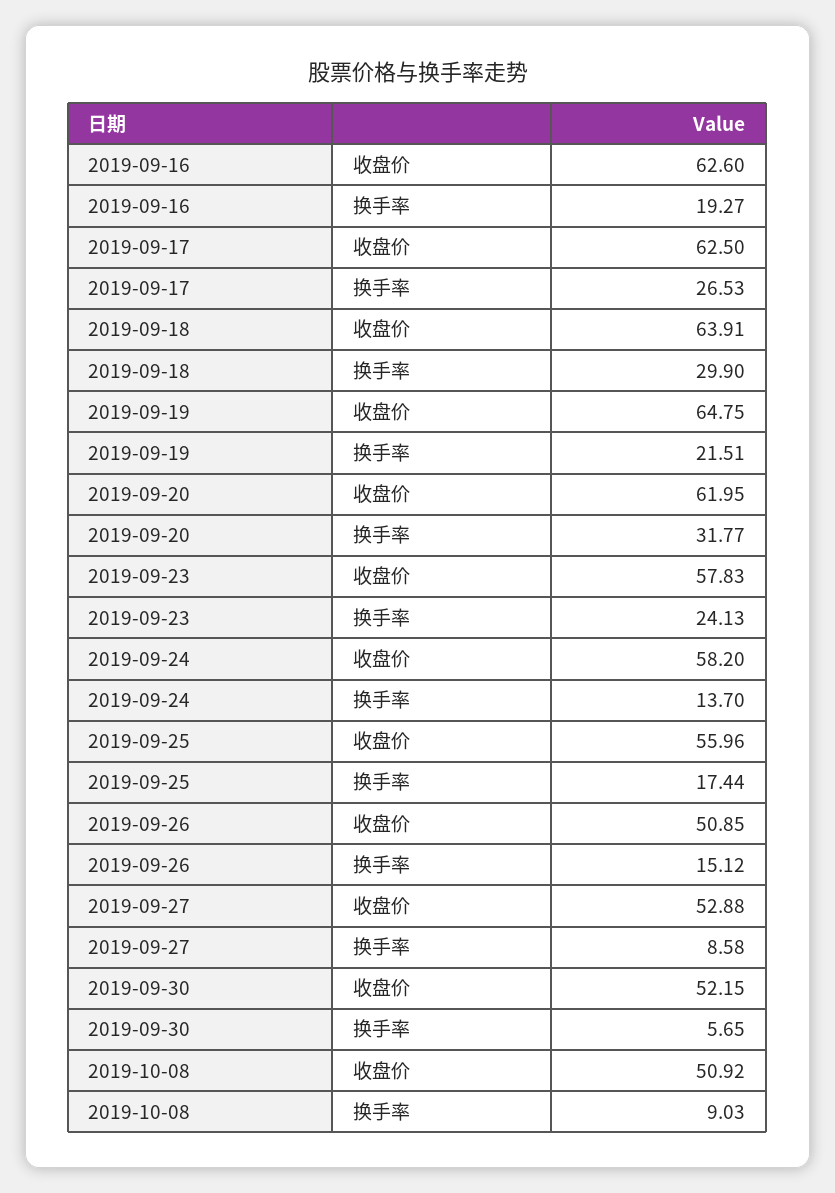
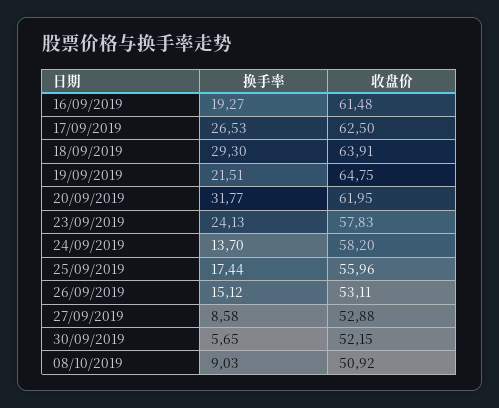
2019-09-16, 收盘价: 62.6 -> 61.48
2019-09-18, 换手率: 29.9 -> 29.3
2019-09-26, 收盘价: 50.85 -> 53.11

